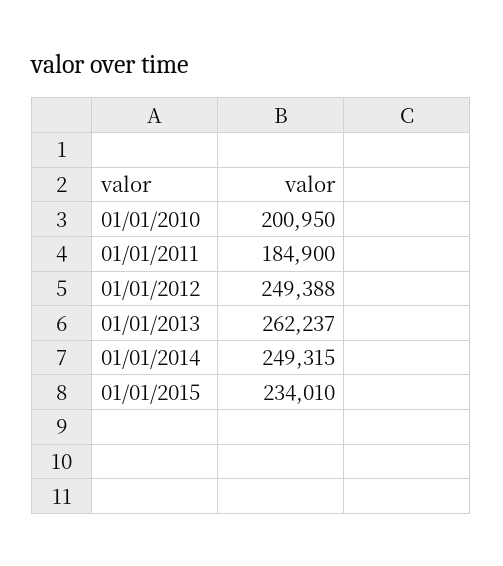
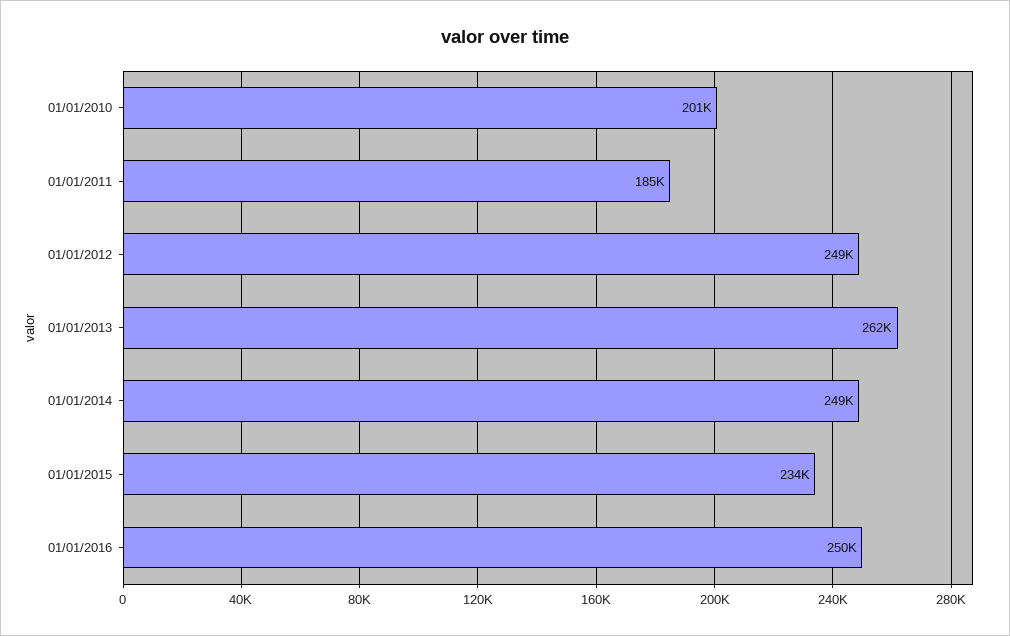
01/01/2016: none -> 250000

